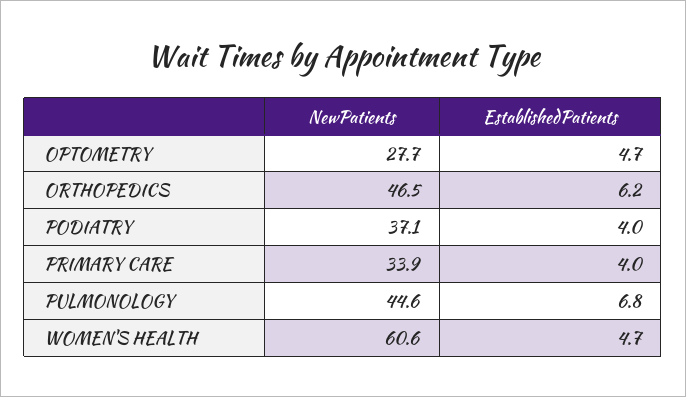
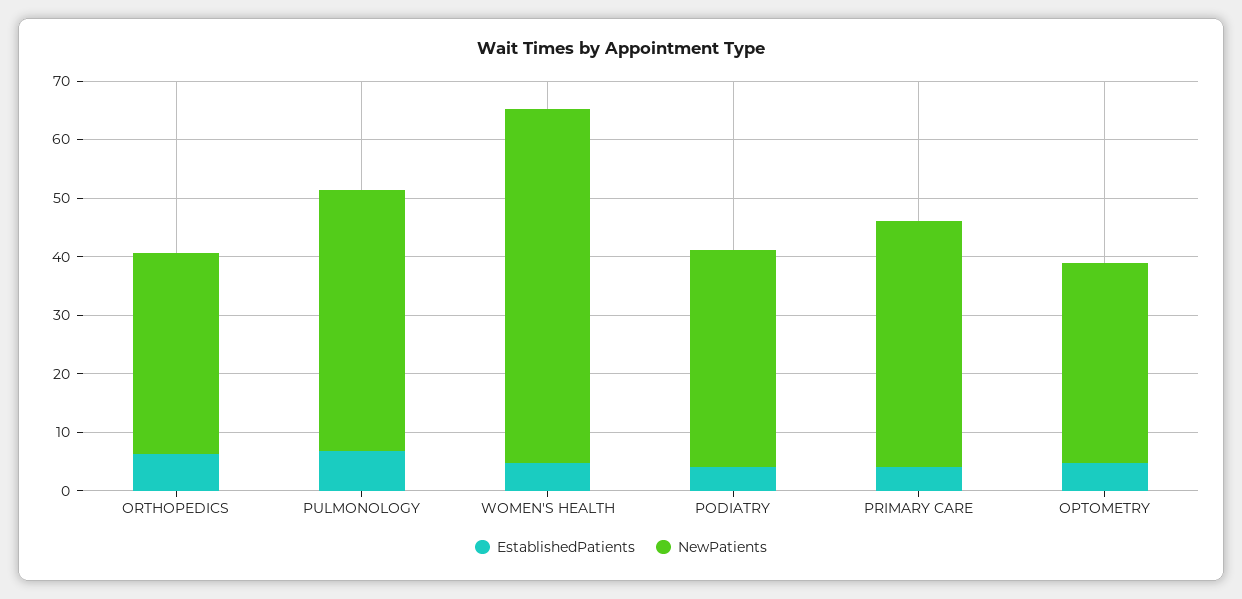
NewPatients, OPTOMETRY: 27.7 -> 34
NewPatients, ORTHOPEDICS: 46.5 -> 34
NewPatients, PRIMARY CARE: 33.9 -> 42

